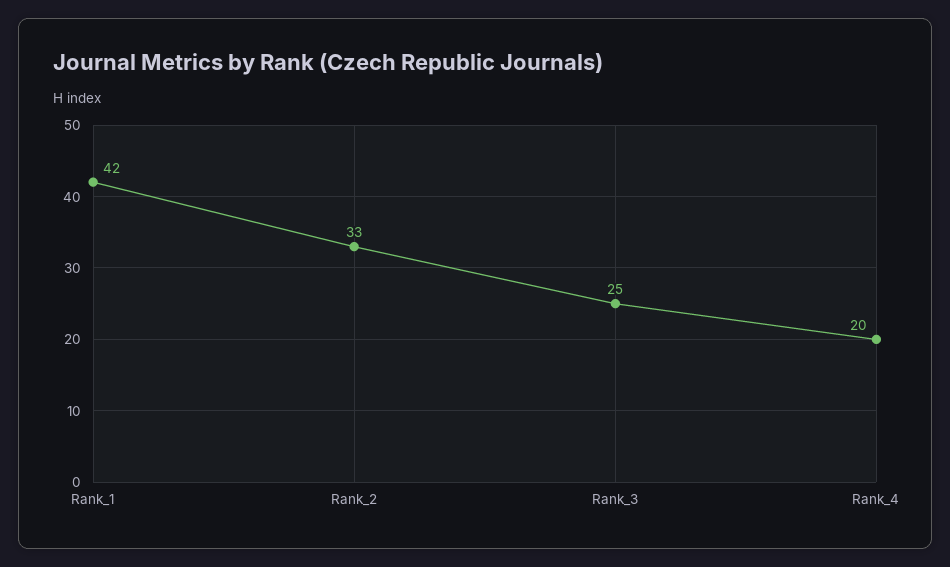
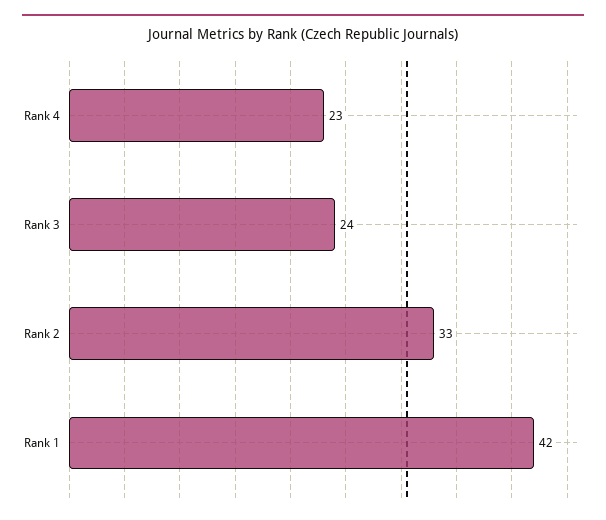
Rank_3: 25 -> 24
Rank_4: 20 -> 23

